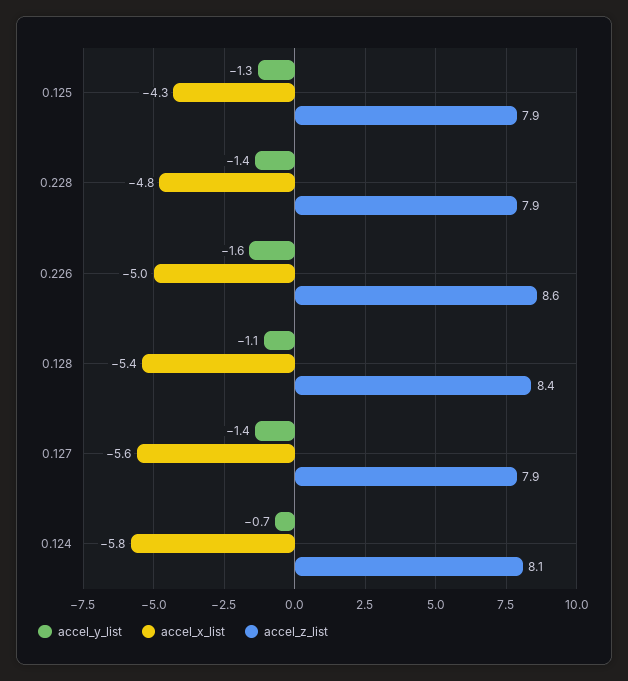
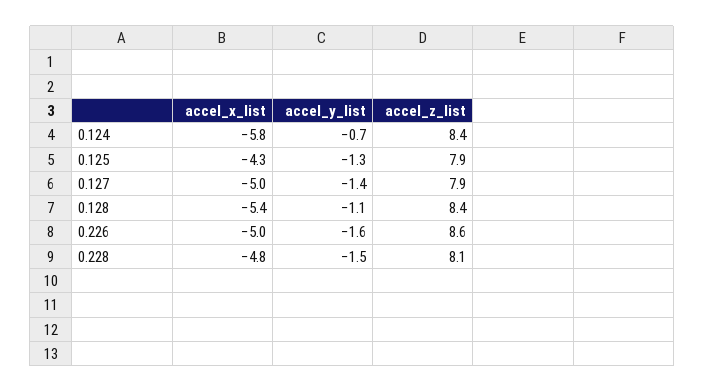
accel_y_list, 0.228: -1.4 -> -1.5
accel_z_list, 0.228: 7.9 -> 8.1
accel_x_list, 0.127: -5.6 -> -5
accel_z_list, 0.124: 8.1 -> 8.4

